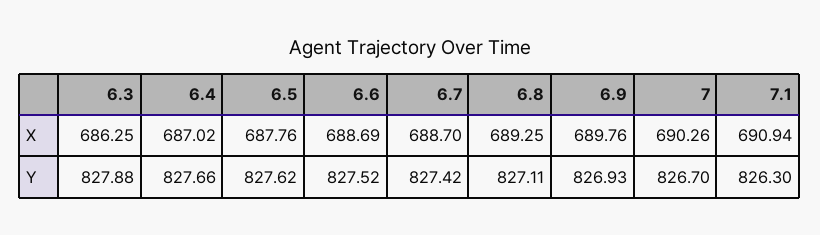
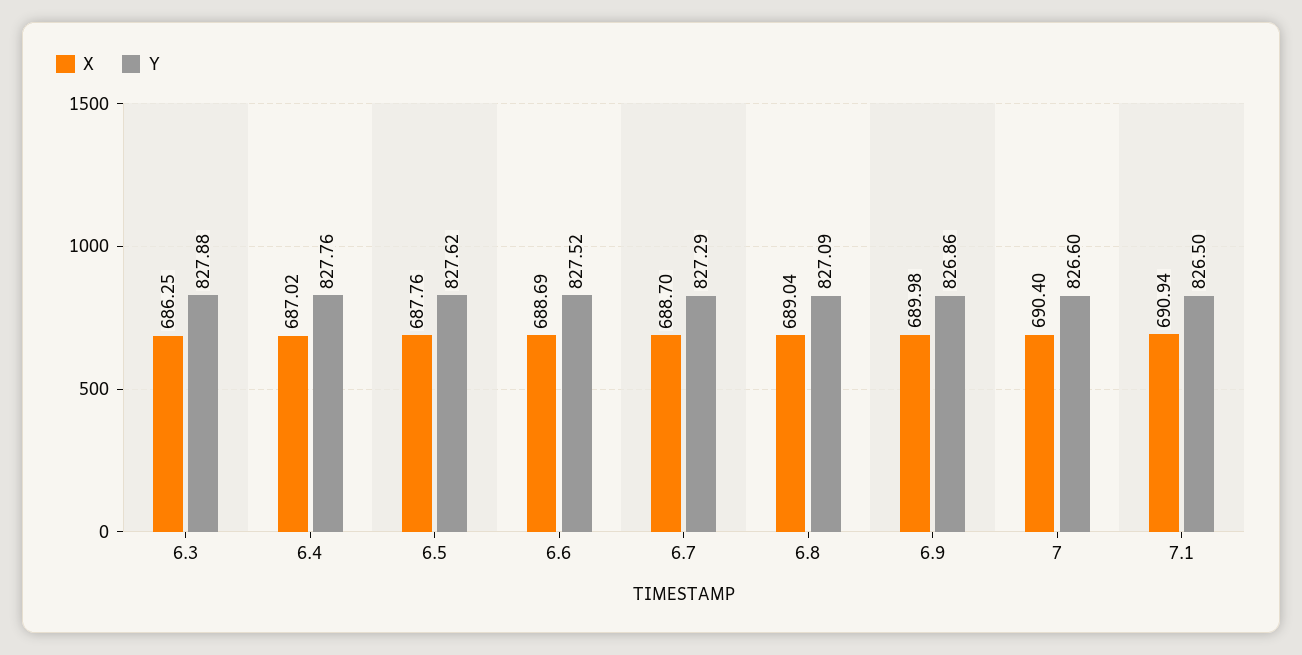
X, 6.8: 689.25 -> 689.04
X, 6.9: 689.76 -> 689.98
X, 7: 690.26 -> 690.4
Y, 6.4: 827.66 -> 827.76
Y, 6.7: 827.42 -> 827.29
Y, 6.8: 827.11 -> 827.09
Y, 6.9: 826.93 -> 826.86
Y, 7: 826.7 -> 826.6
Y, 7.1: 826.3 -> 826.5

